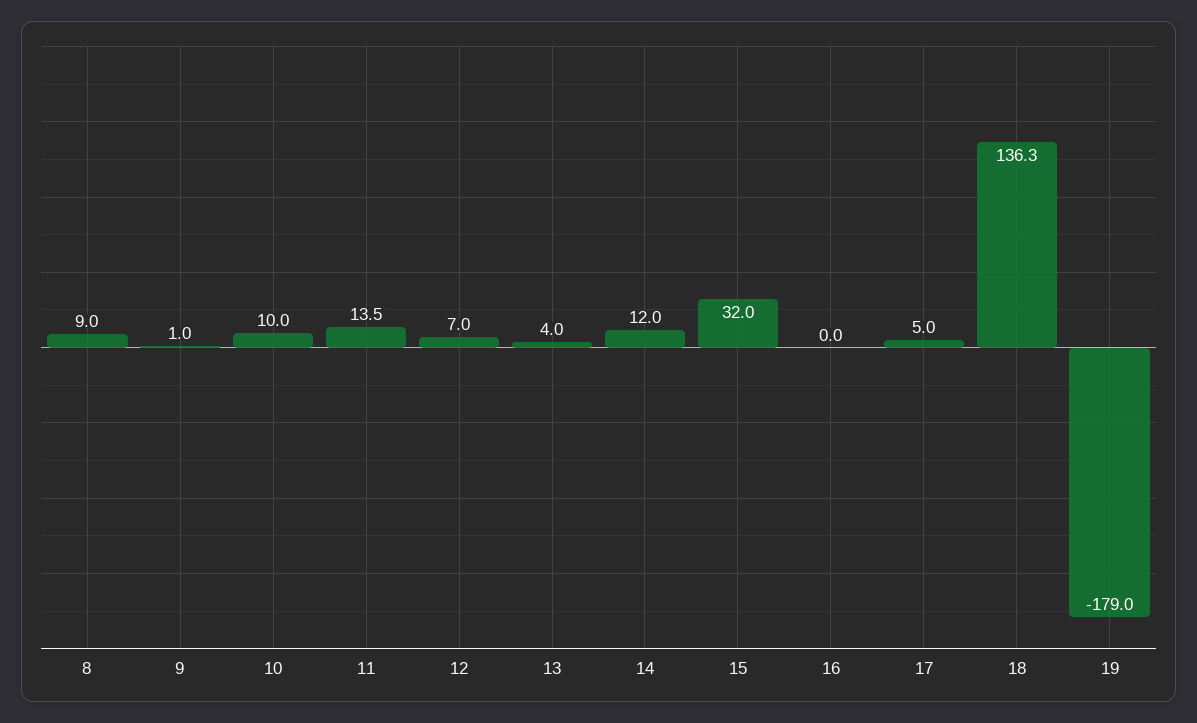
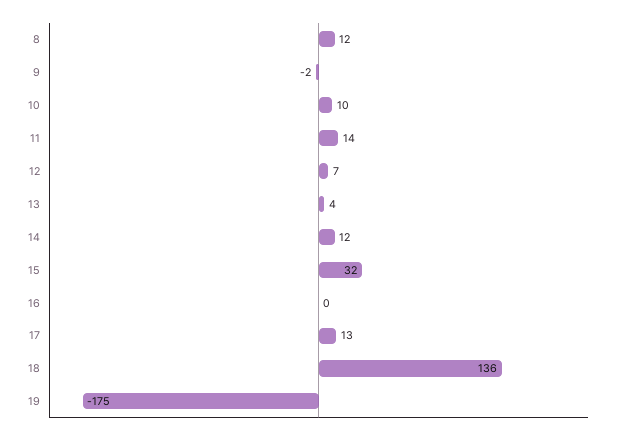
8: 9 -> 12
9: 1 -> -2
17: 5 -> 13
19: -179 -> -175

